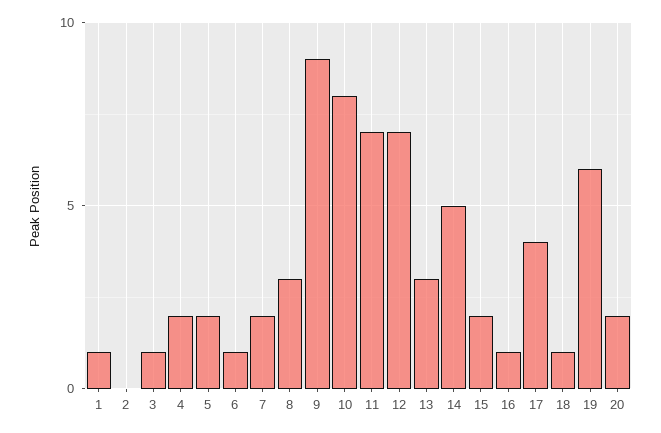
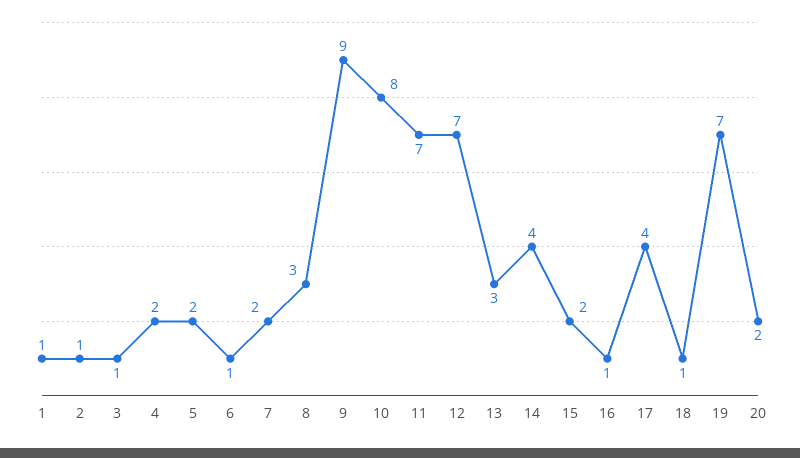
2: 0 -> 1
14: 5 -> 4
19: 6 -> 7

